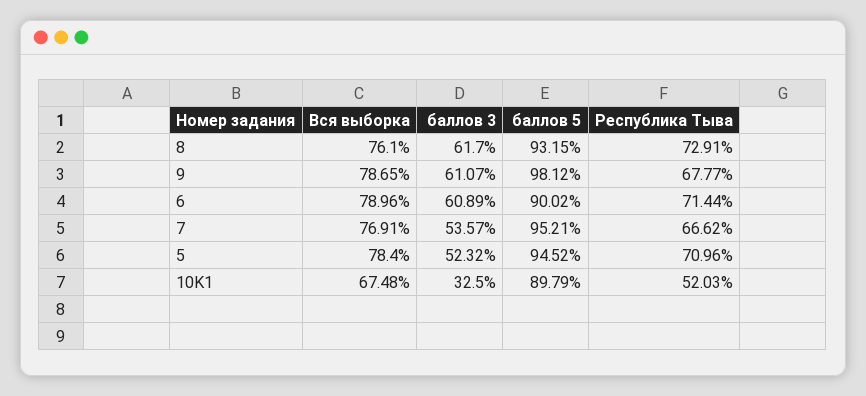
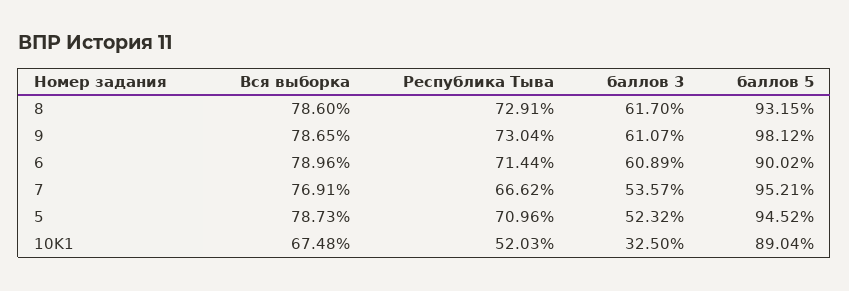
Вся выборка, 8: 76.1 -> 78.6
Республика Тыва, 9: 67.77 -> 73.04
Вся выборка, 5: 78.4 -> 78.73
баллов 5, 10K1: 89.79 -> 89.04

